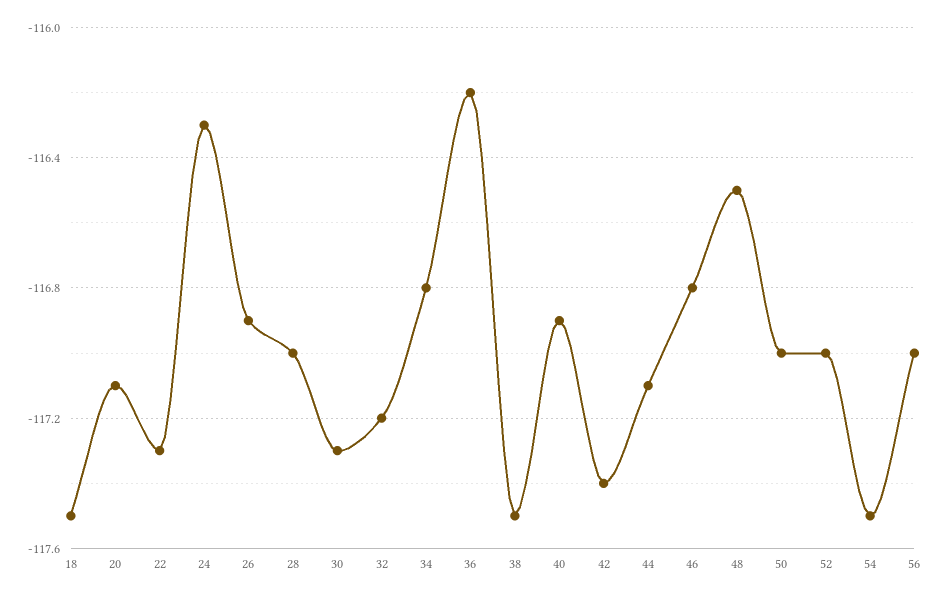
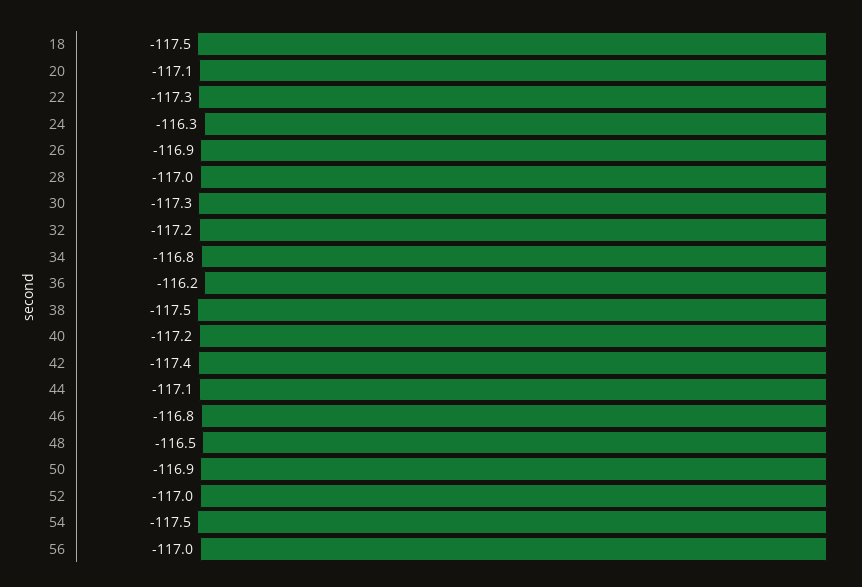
40: -116.9 -> -117.2
50: -117 -> -116.9

